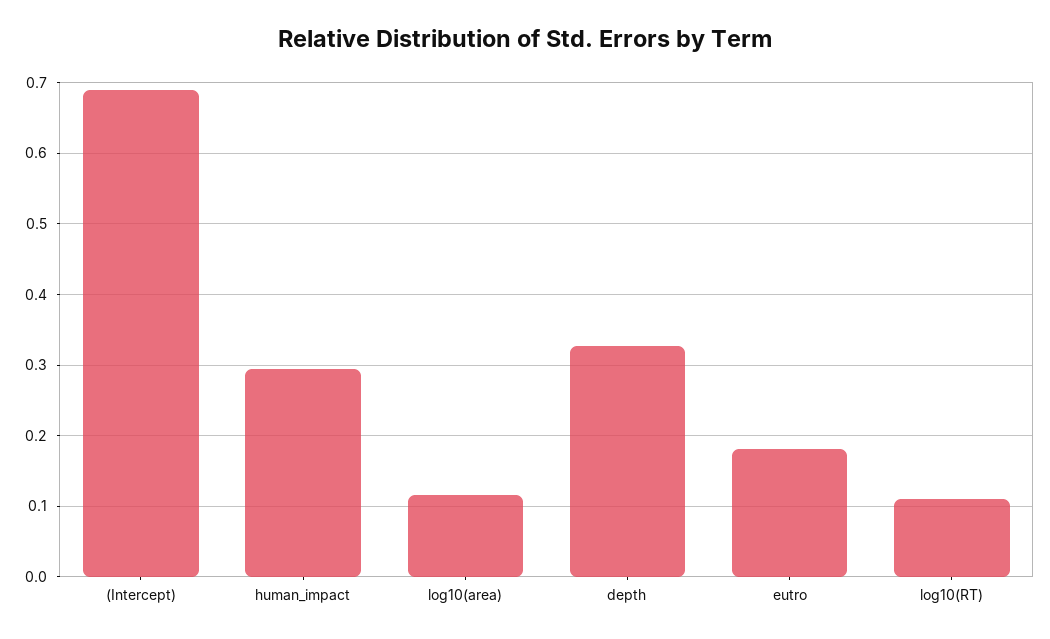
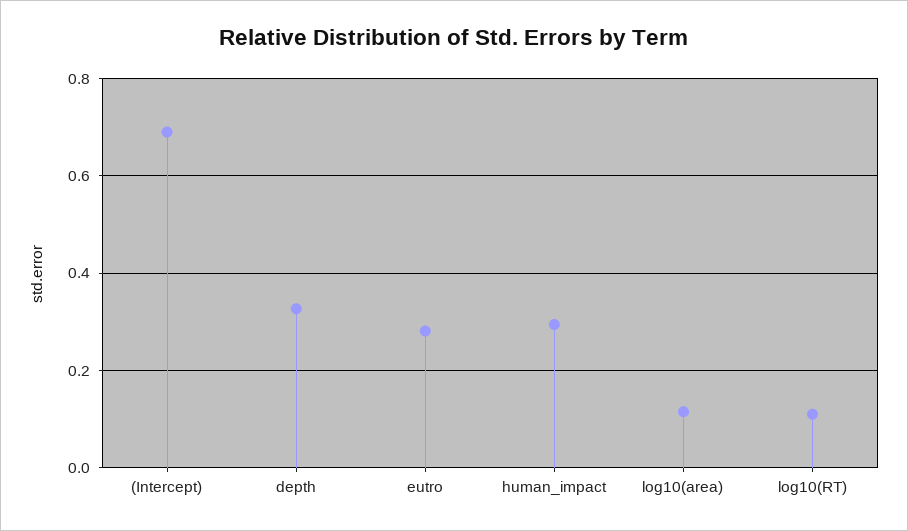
eutro: 0.18 -> 0.28

